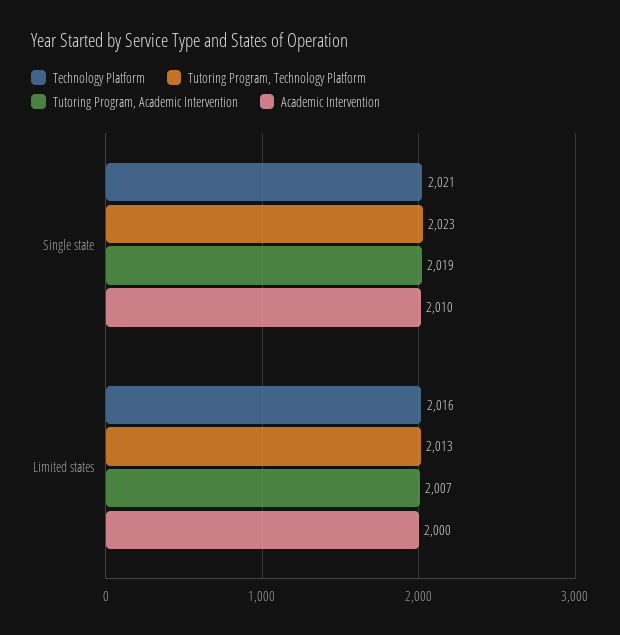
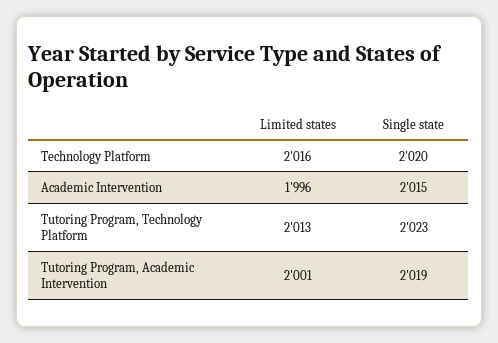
Technology Platform, Single state: 2021 -> 2020
Academic Intervention, Single state: 2010 -> 2015
Tutoring Program, Academic Intervention, Limited states: 2007 -> 2001
Academic Intervention, Limited states: 2000 -> 1996

